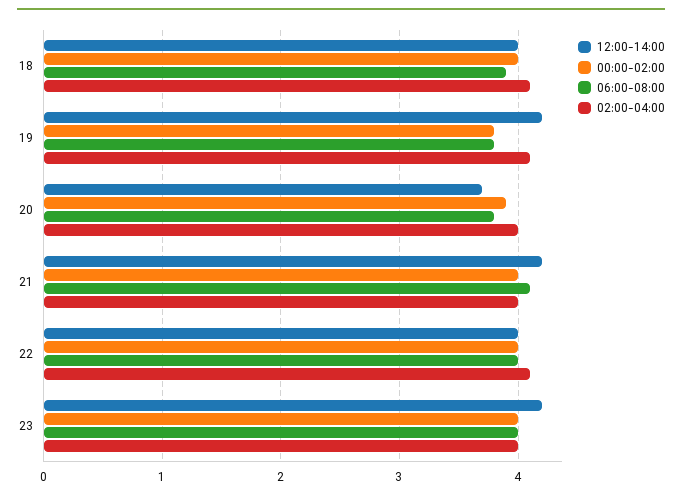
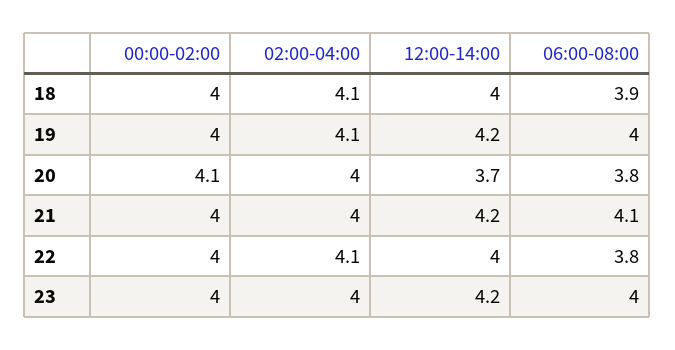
00:00-02:00, 19: 3.8 -> 4
06:00-08:00, 19: 3.8 -> 4
00:00-02:00, 20: 3.9 -> 4.1
06:00-08:00, 22: 4 -> 3.8

